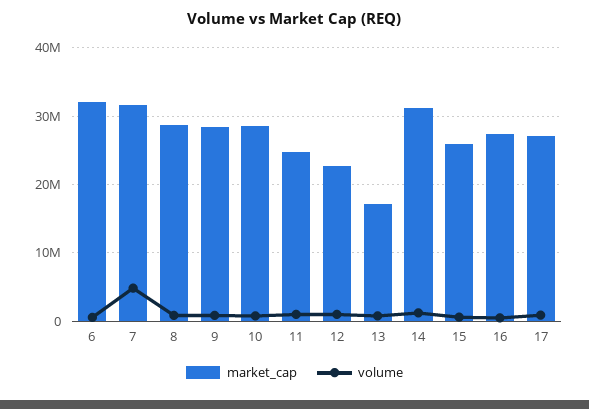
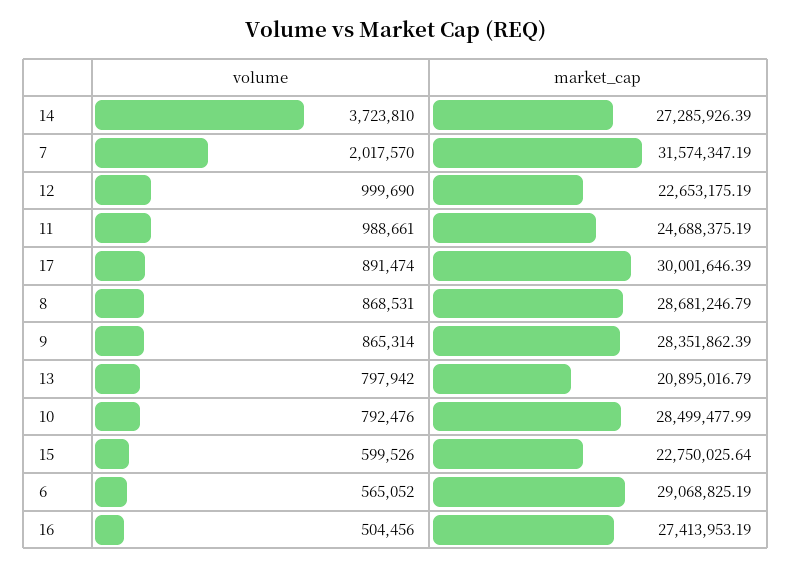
market_cap, 6: 32000000 -> 29068825.19
volume, 7: 5000000 -> 2017570
market_cap, 13: 17000000 -> 20895016.79
market_cap, 14: 31000000 -> 27285926.39
volume, 14: 1000000 -> 3723810
market_cap, 15: 26000000 -> 22750025.64
market_cap, 17: 27000000 -> 30001646.39

